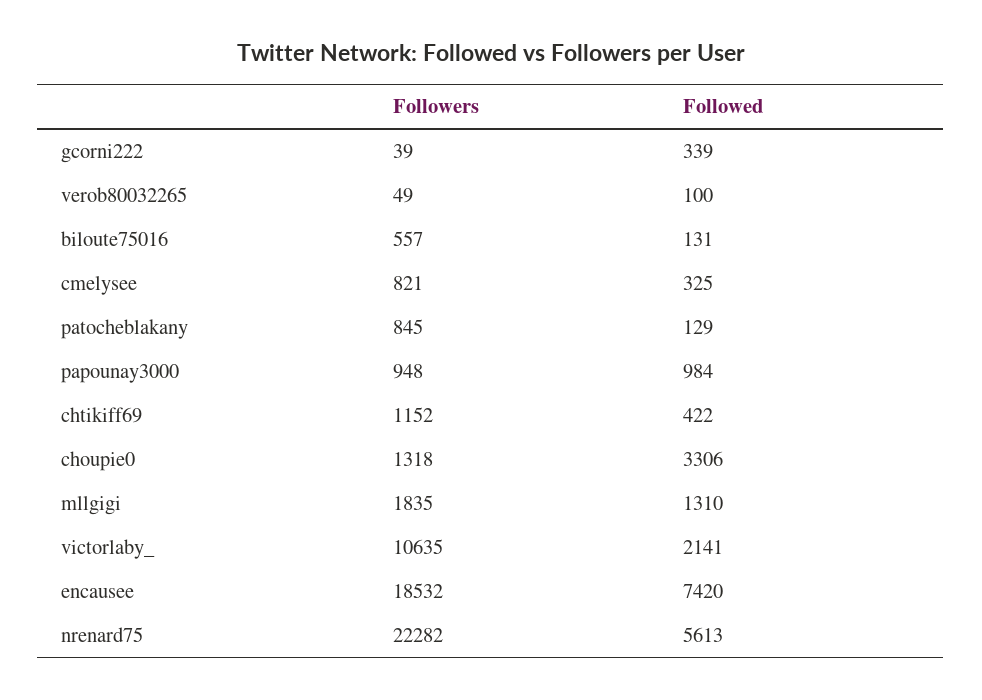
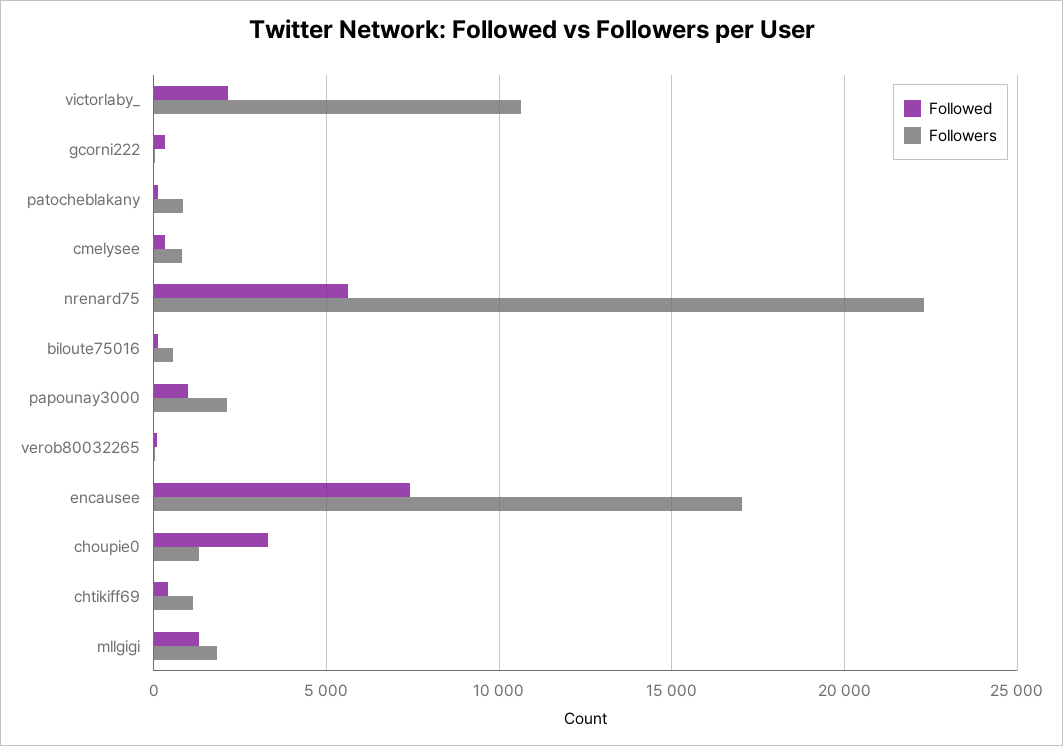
Followers, papounay3000: 948 -> 2000
Followers, encausee: 18532 -> 17000

